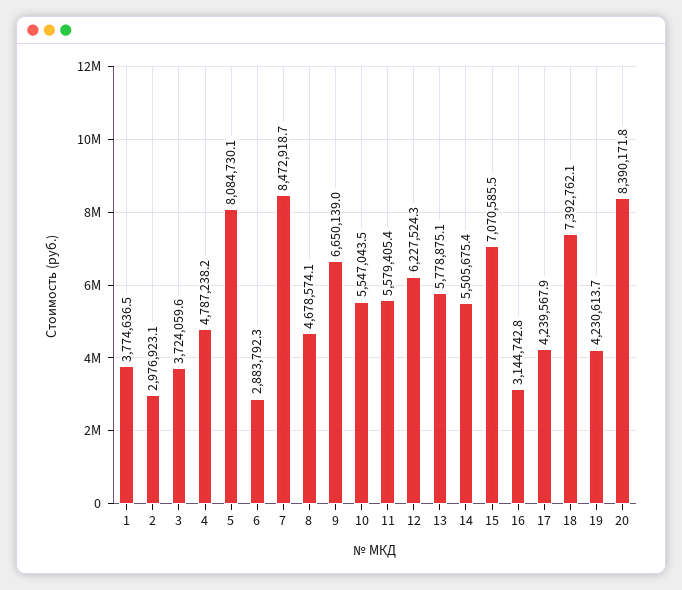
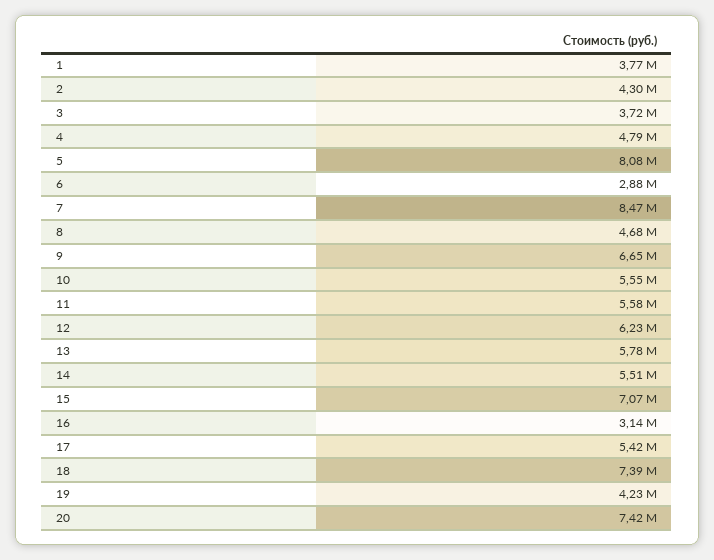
2: 2976923.1 -> 4300000
17: 4239567.9 -> 5420000
20: 8390171.8 -> 7420000

